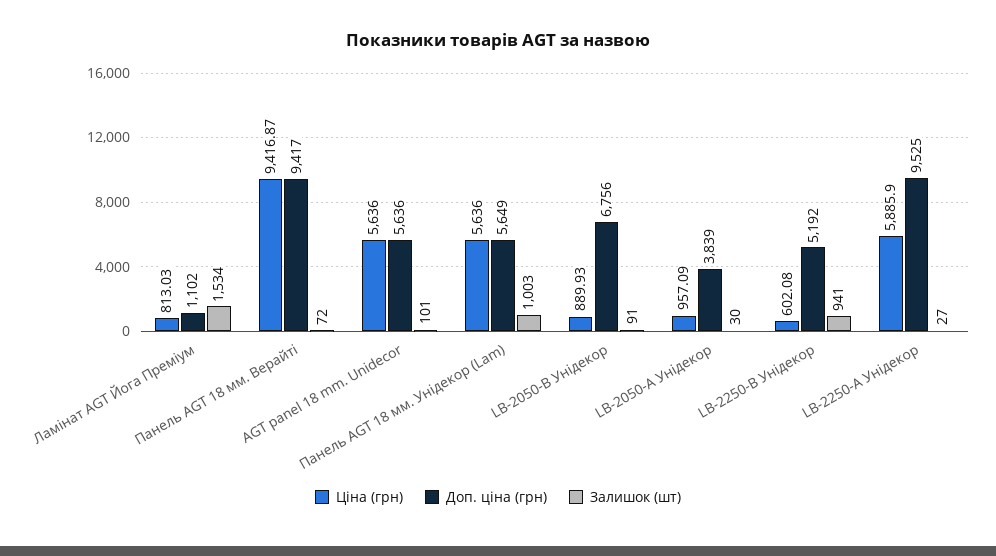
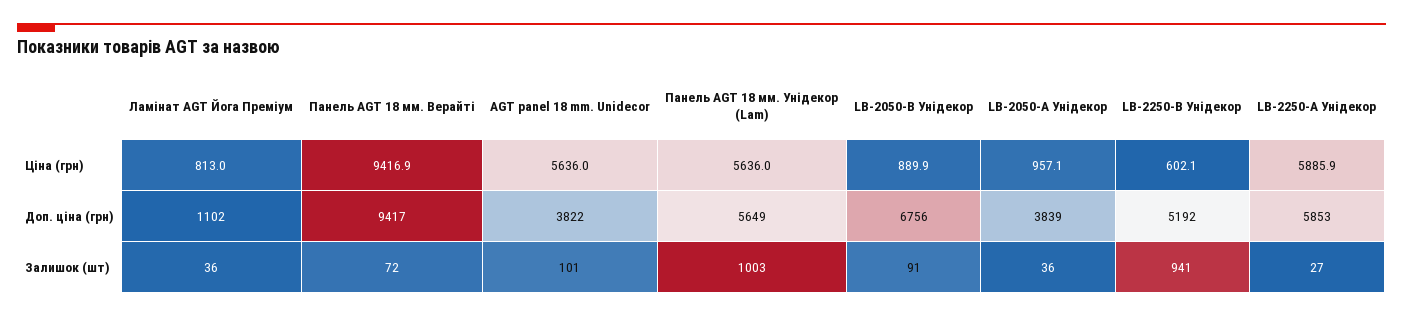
Залишок (шт), Ламінат AGT Йога Преміум: 1534 -> 36
Доп. ціна (грн), AGT panel 18 mm. Unidecor: 5636 -> 3822
Залишок (шт), LB-2050-А Унідекор: 30 -> 36
Доп. ціна (грн), LB-2250-А Унідекор: 9525 -> 5853

